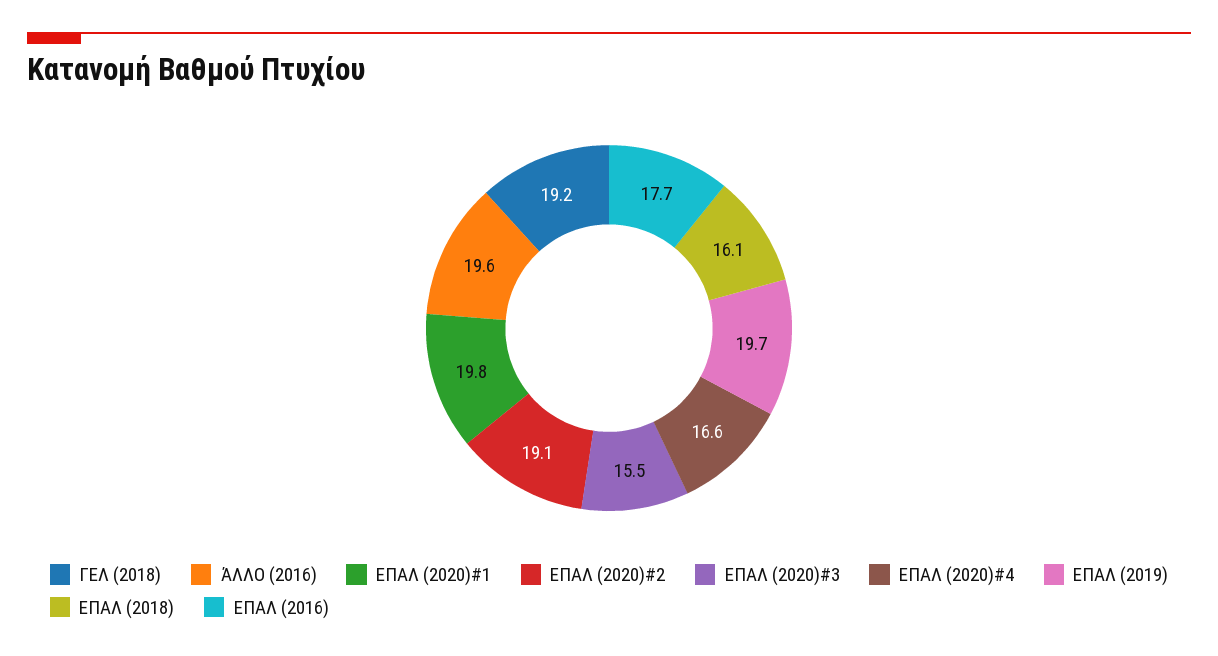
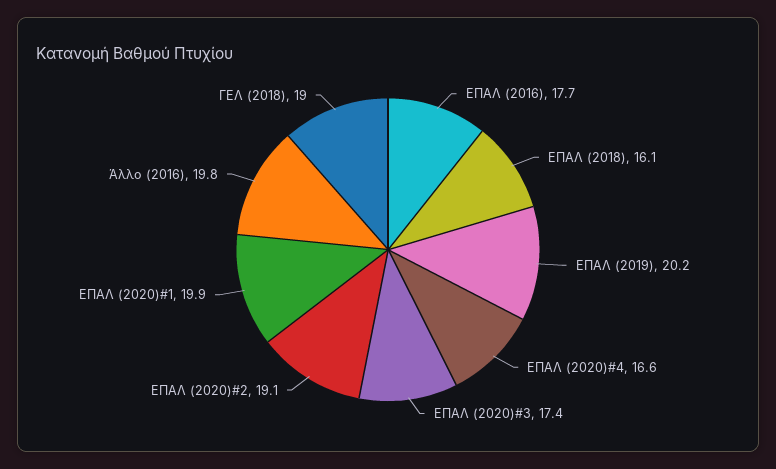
ΓΕΛ (2018): 19.2 -> 19
ΆΛΛΟ (2016): 19.6 -> 19.8
ΕΠΑΛ (2020)#1: 19.8 -> 19.9
ΕΠΑΛ (2020)#3: 15.5 -> 17.4
ΕΠΑΛ (2019): 19.7 -> 20.2

